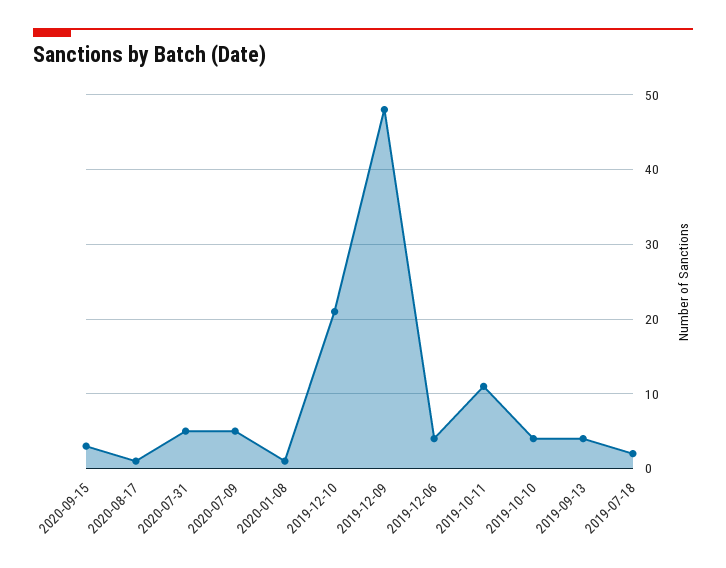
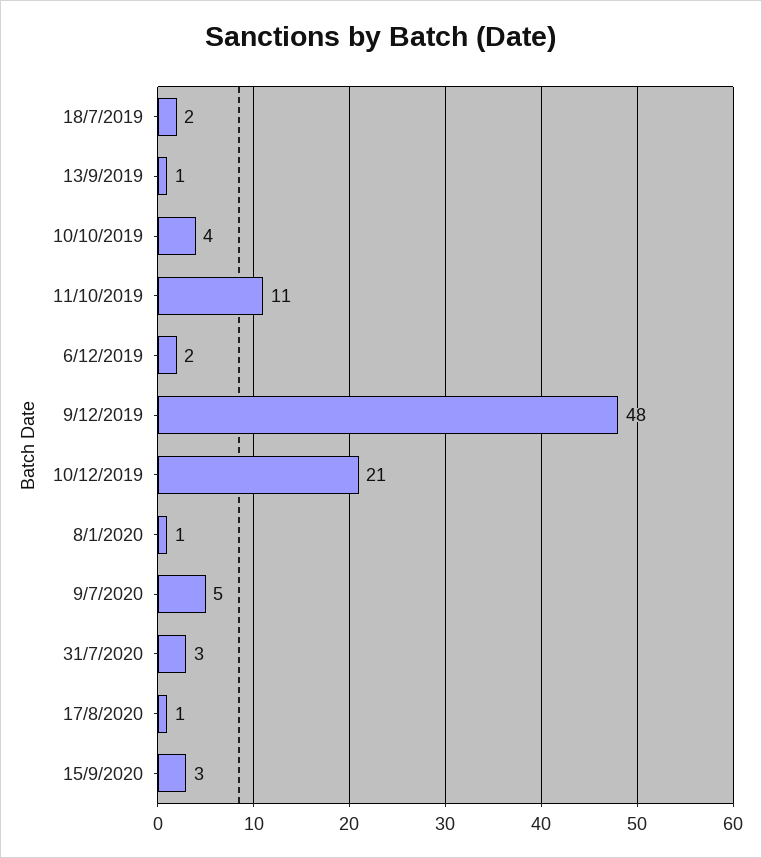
2020-07-31: 5 -> 3
2019-12-06: 4 -> 2
2019-09-13: 4 -> 1

